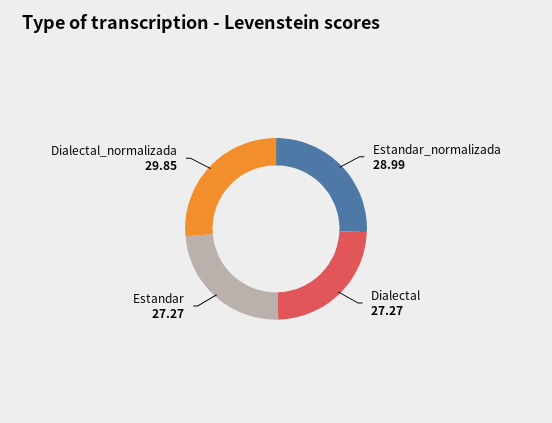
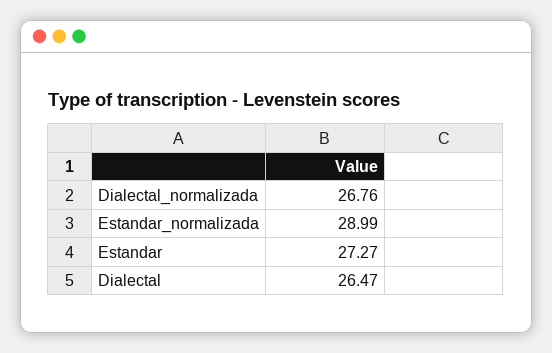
Dialectal: 27.27 -> 26.47
Dialectal_normalizada: 29.85 -> 26.76

